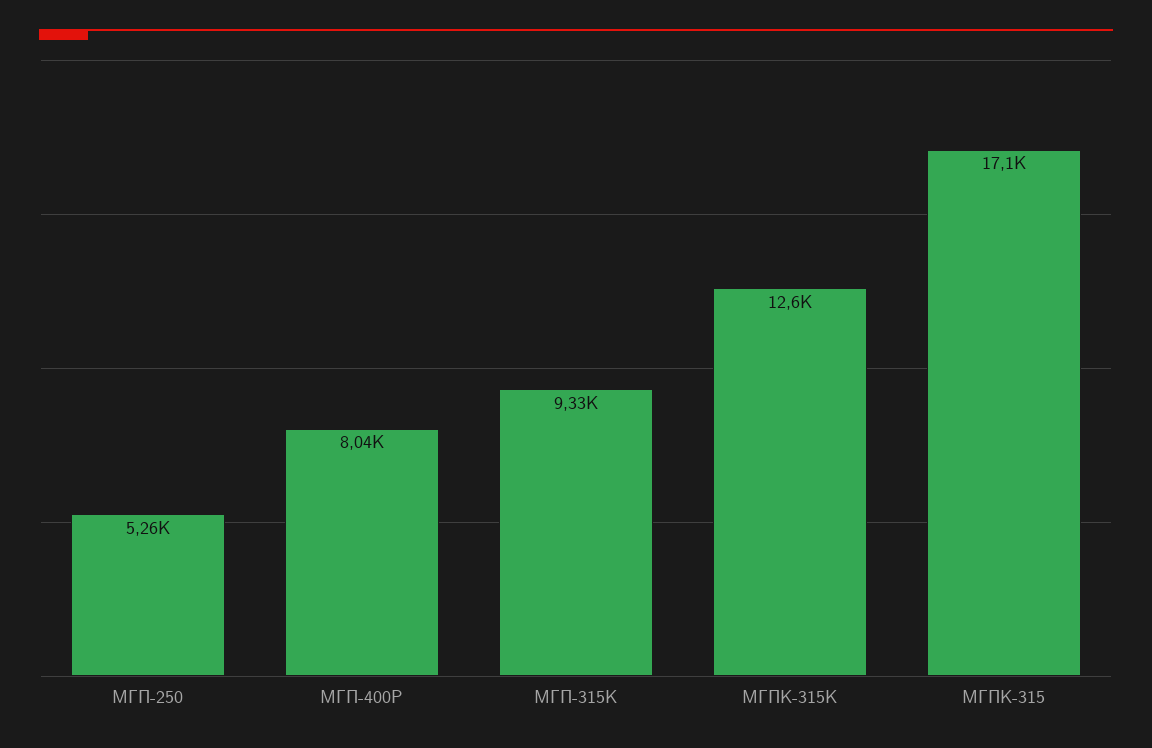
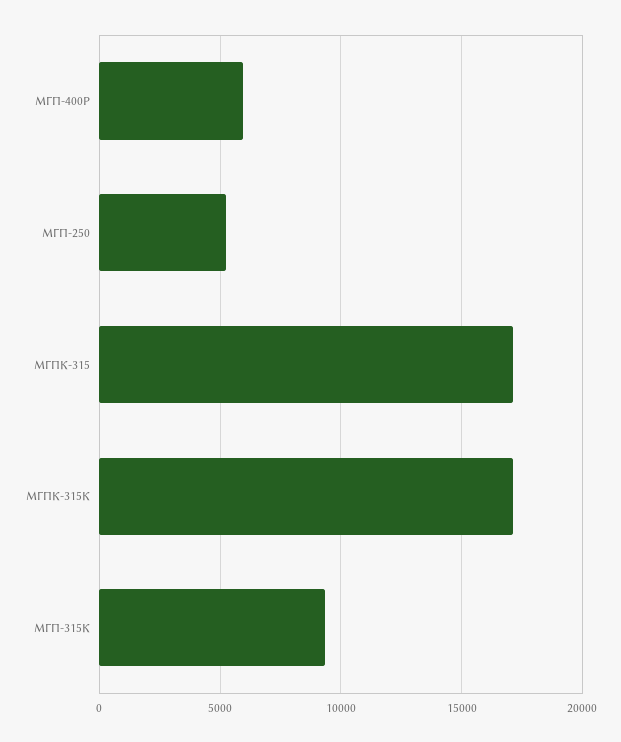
МГП-400Р: 8040 -> 6000
МГПК-315К: 12600 -> 17000

